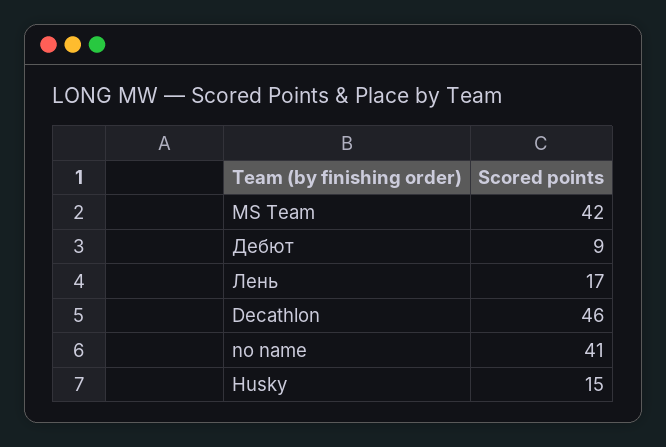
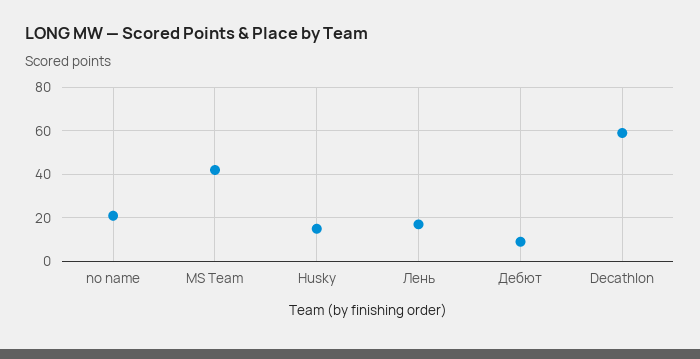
Decathlon: 46 -> 60
no name: 41 -> 20

